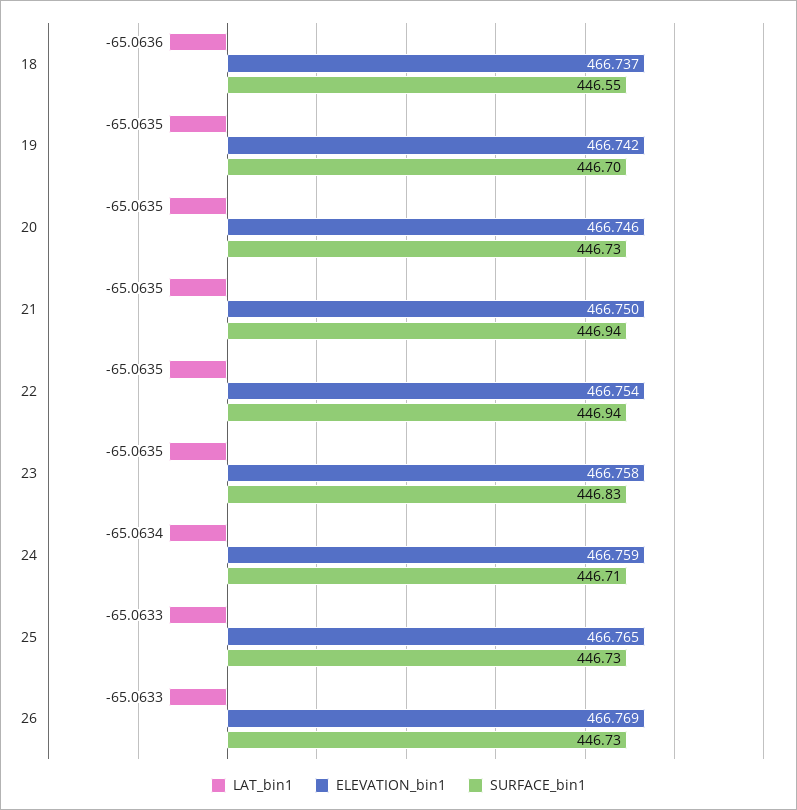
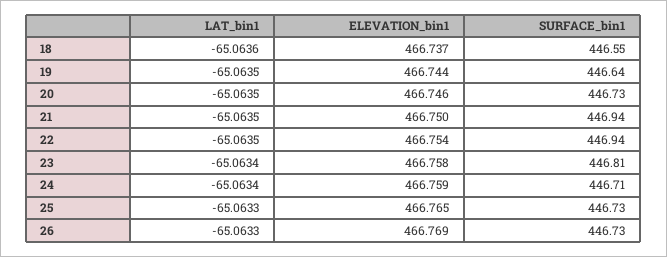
ELEVATION_bin1, 19: 466.742 -> 466.744
SURFACE_bin1, 19: 446.7 -> 446.64
LAT_bin1, 23: -65.0635 -> -65.0634
SURFACE_bin1, 23: 446.83 -> 446.81

